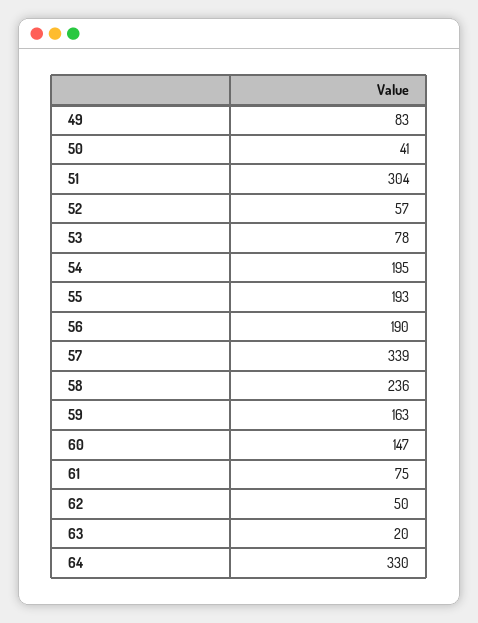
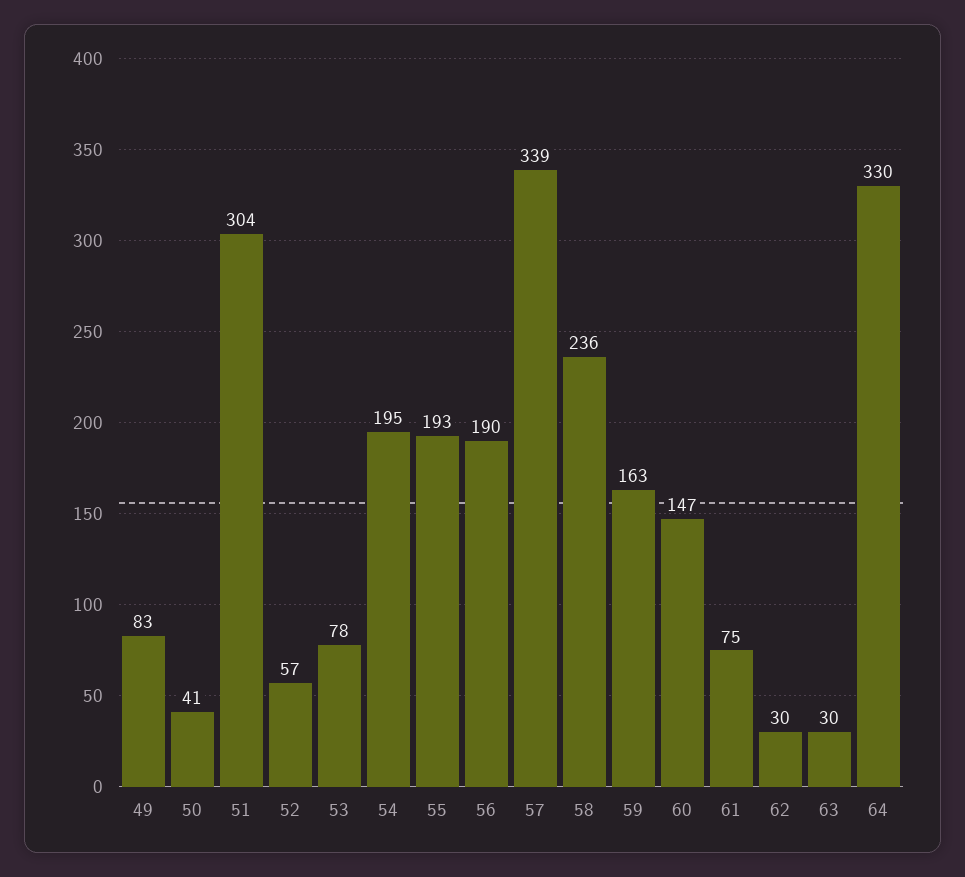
62: 50 -> 30
63: 20 -> 30

